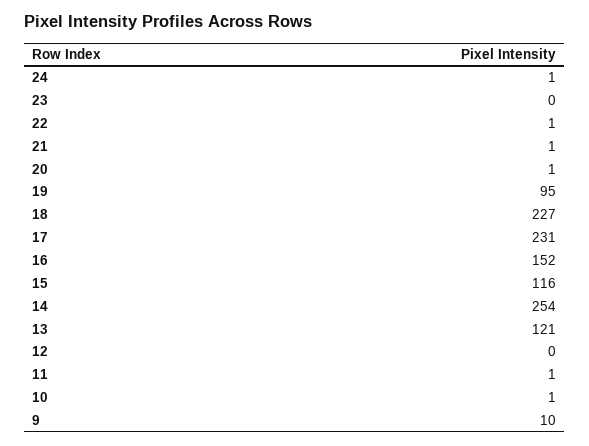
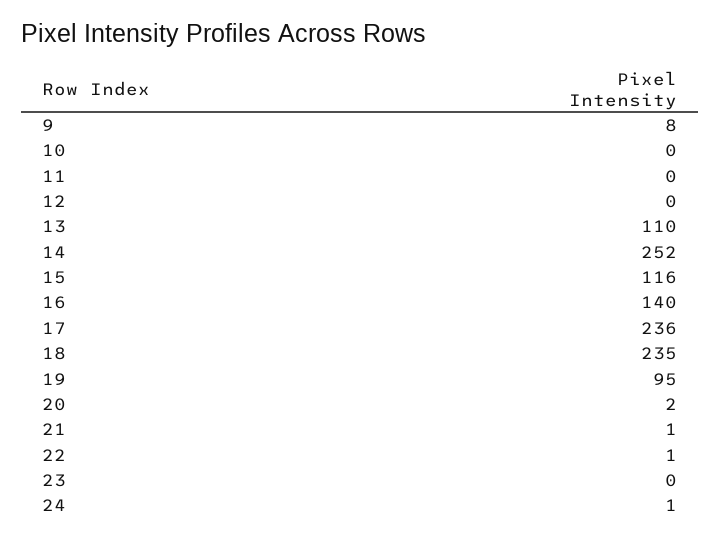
20: 1 -> 2
18: 227 -> 235
17: 231 -> 236
16: 152 -> 140
14: 254 -> 252
13: 121 -> 110
11: 1 -> 0
10: 1 -> 0
9: 10 -> 8

